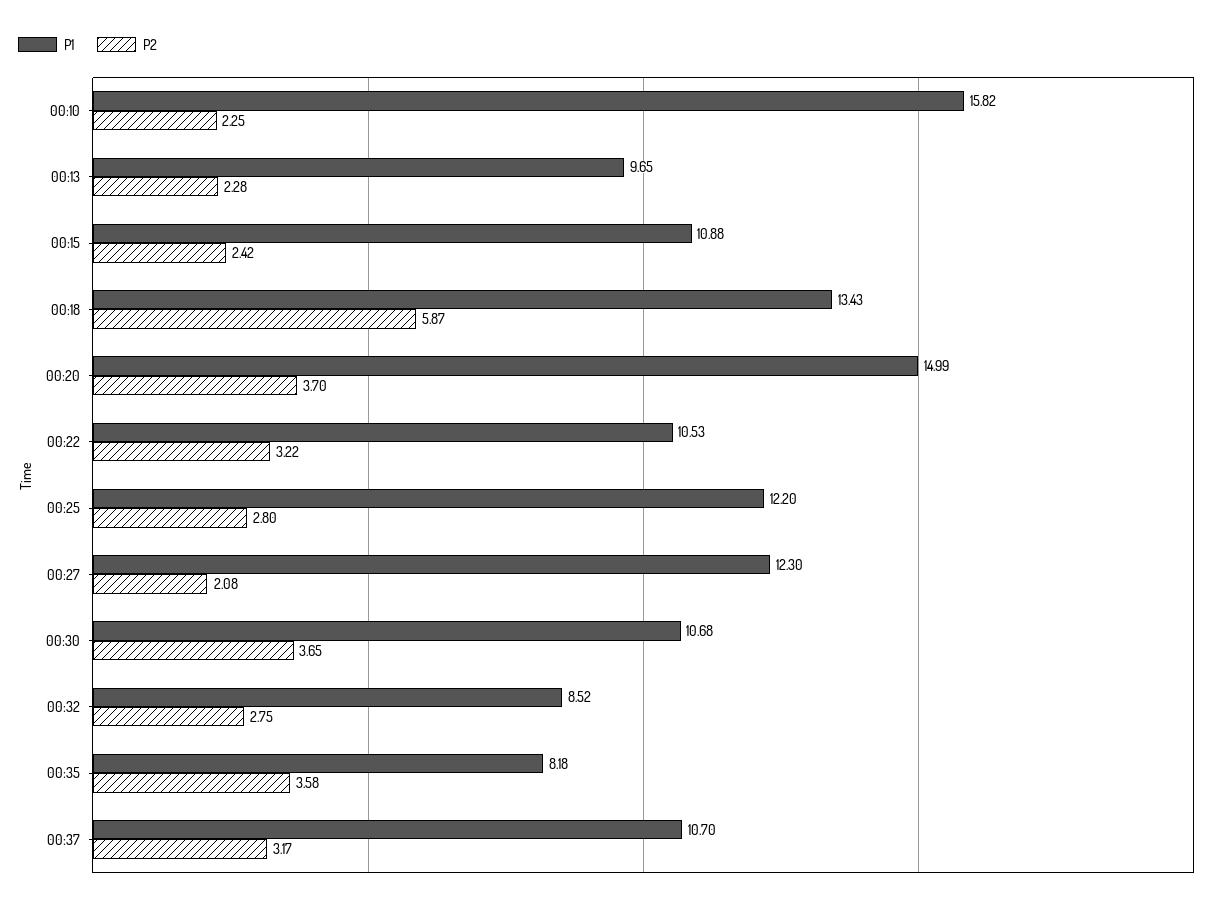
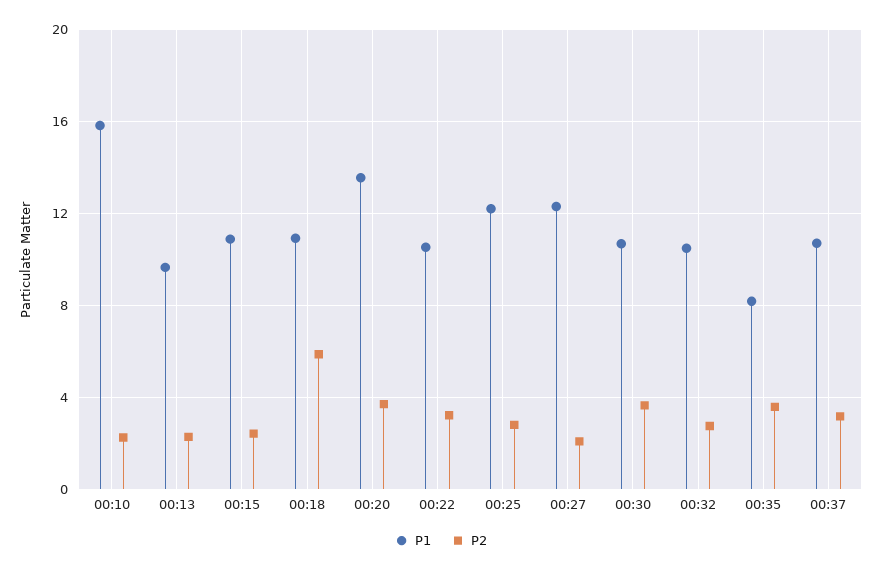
P1, 00:18: 13.43 -> 11
P1, 00:20: 14.99 -> 13.5
P1, 00:32: 8.52 -> 10.5

